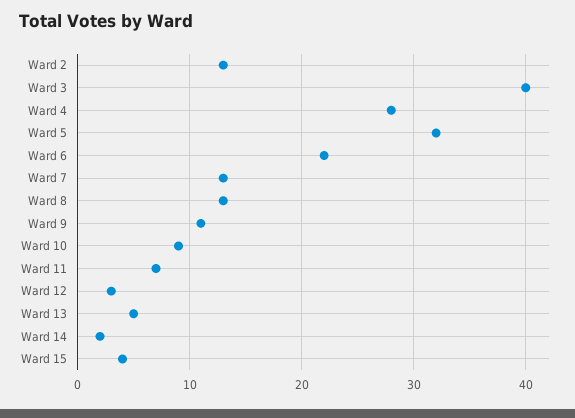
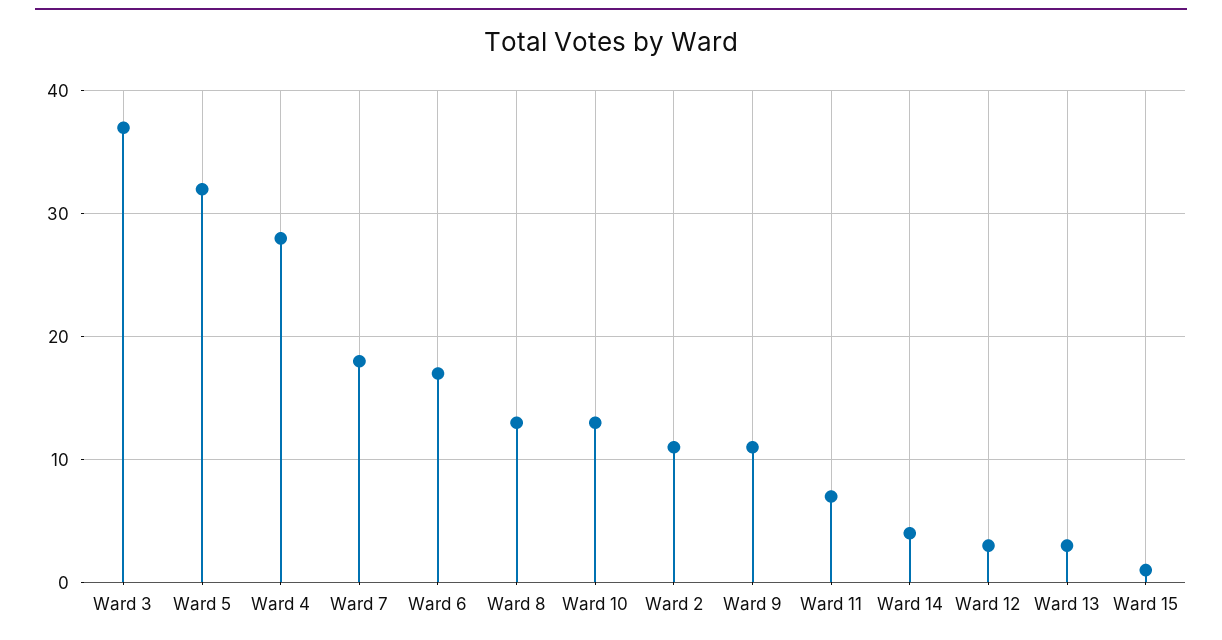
Ward 2: 13 -> 11
Ward 3: 40 -> 37
Ward 6: 22 -> 17
Ward 7: 13 -> 18
Ward 10: 9 -> 13
Ward 13: 5 -> 3
Ward 14: 2 -> 4
Ward 15: 4 -> 1

